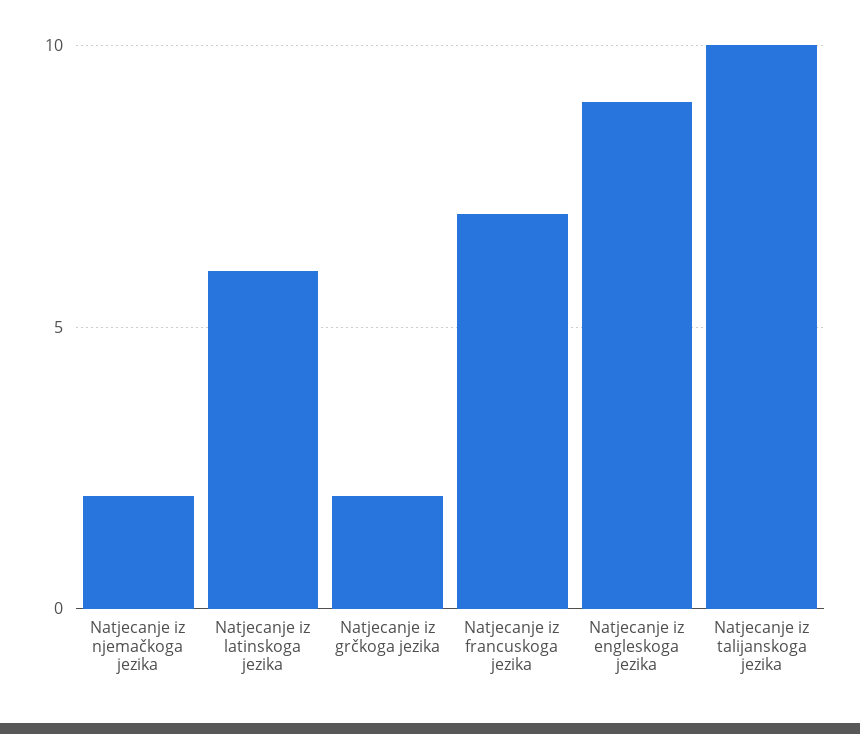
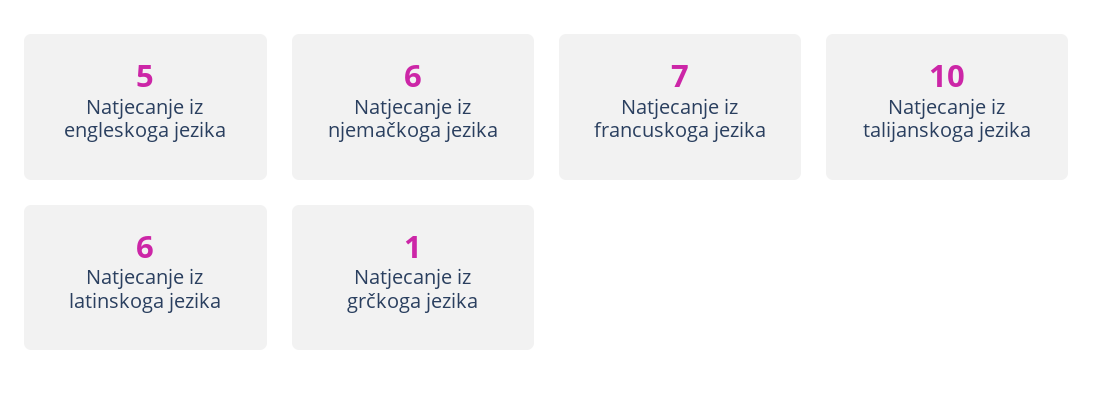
Natjecanje iz njemačkoga jezika: 2 -> 6
Natjecanje iz grčkoga jezika: 2 -> 1
Natjecanje iz engleskoga jezika: 9 -> 5

